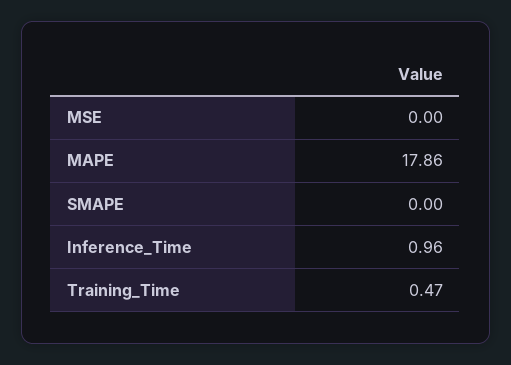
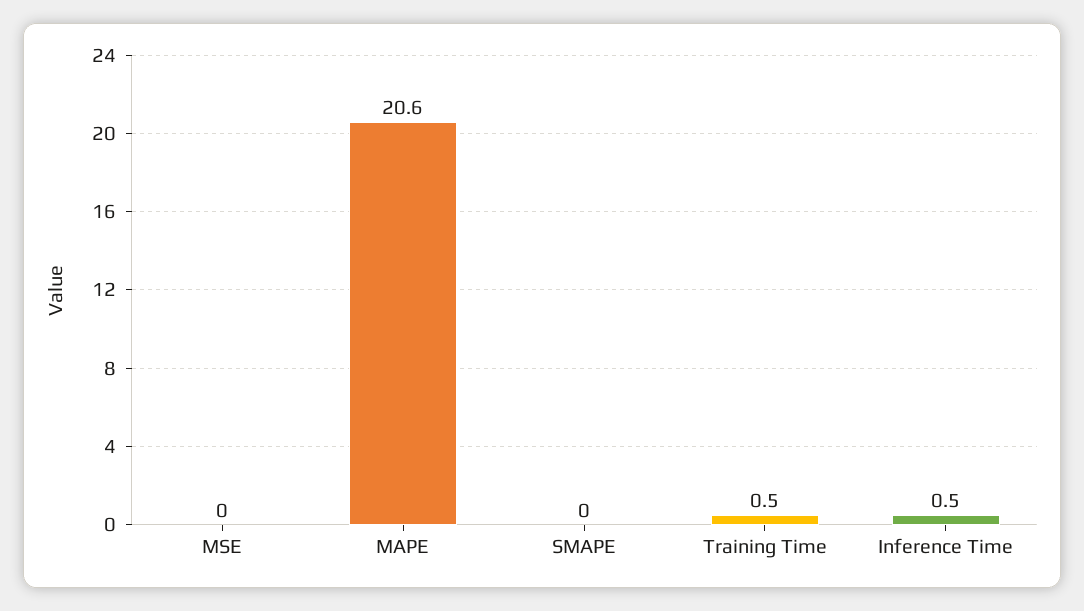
MAPE: 17.86 -> 20.6
Inference_Time: 0.96 -> 0.5

